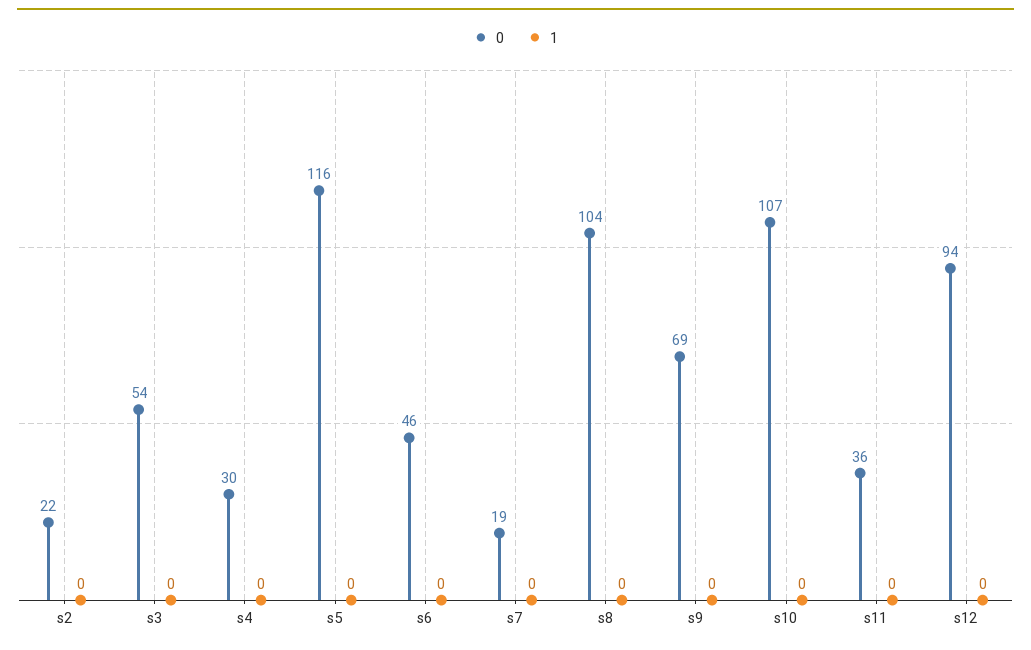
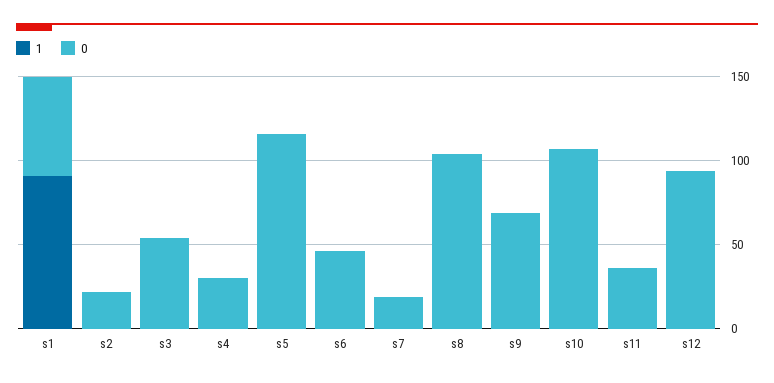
1, s1: none -> 90
0, s1: none -> 60

